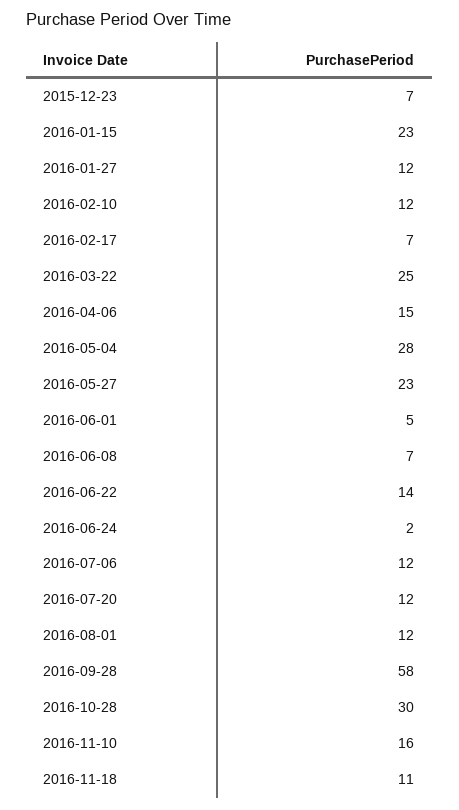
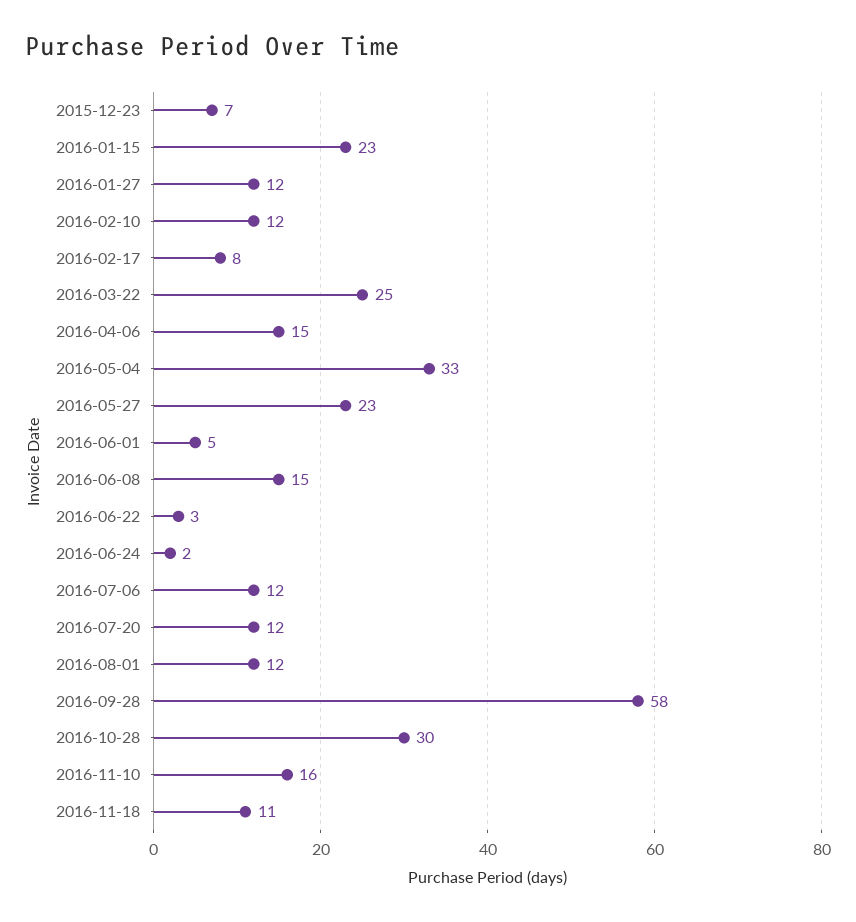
2016-02-17: 7 -> 8
2016-05-04: 28 -> 33
2016-06-08: 7 -> 15
2016-06-22: 14 -> 3

